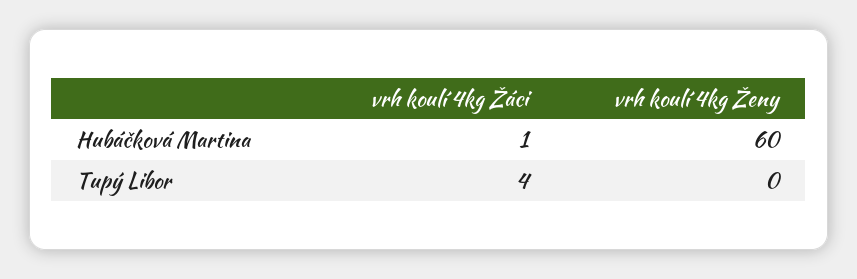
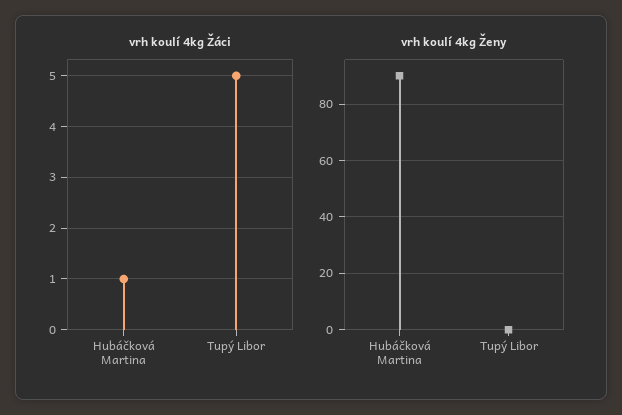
vrh koulí 4kg Ženy, Hubáčková Martina: 60 -> 90
vrh koulí 4kg Žáci, Tupý Libor: 4 -> 5

